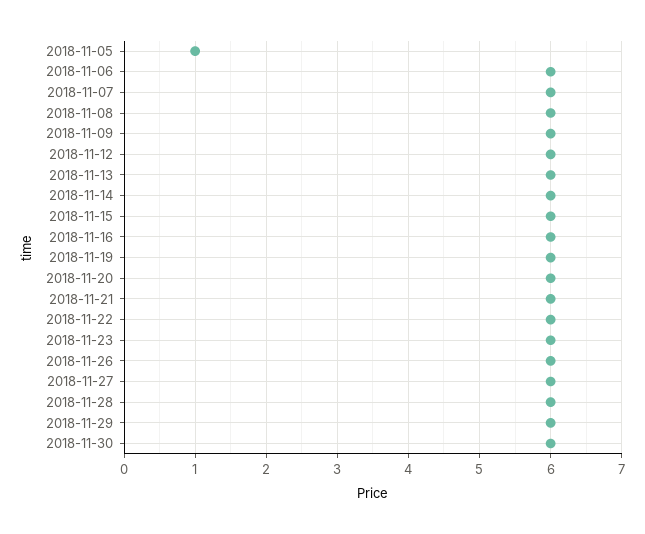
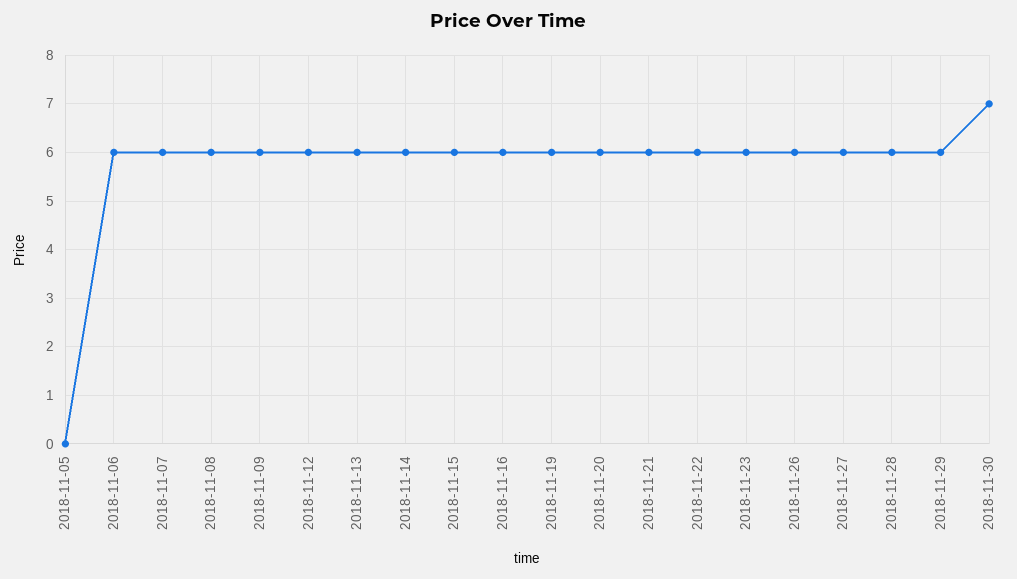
2018-11-05: 1 -> 0
2018-11-30: 6 -> 7

